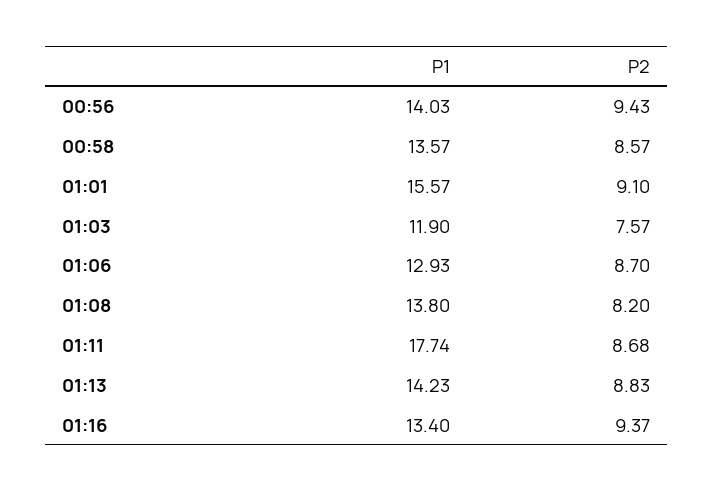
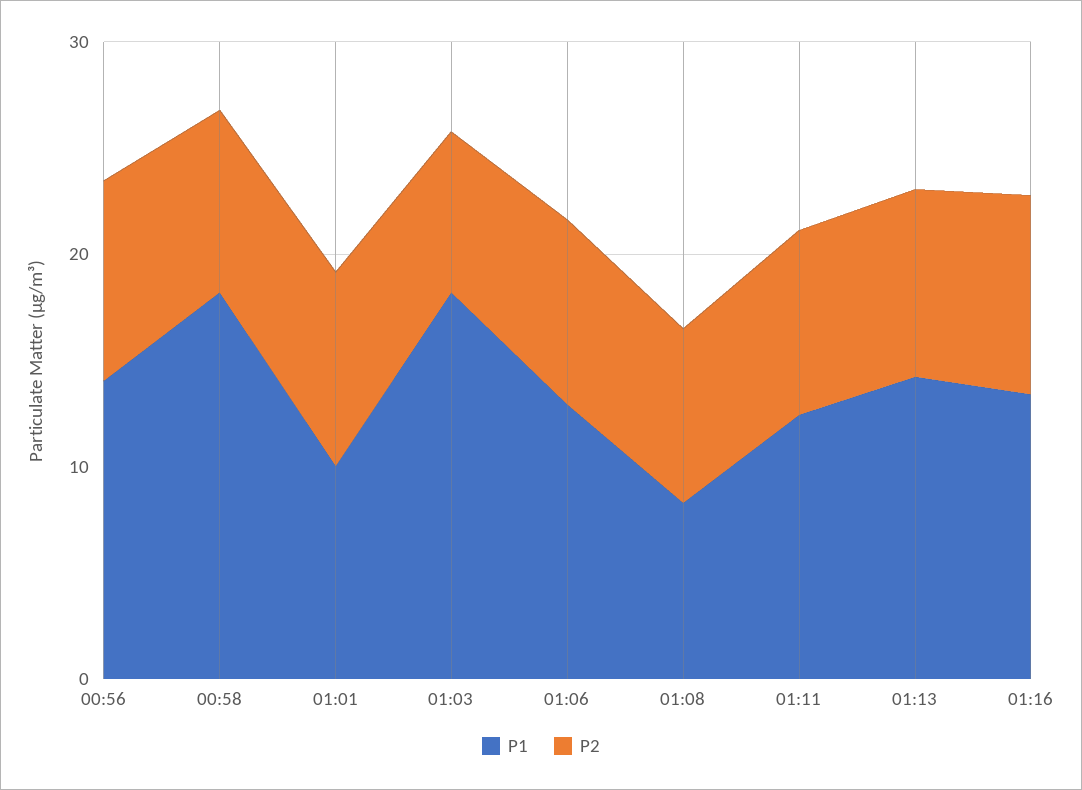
P1, 00:58: 13.57 -> 18
P1, 01:01: 15.57 -> 10
P1, 01:03: 11.9 -> 18
P1, 01:08: 13.8 -> 8
P1, 01:11: 17.74 -> 12

